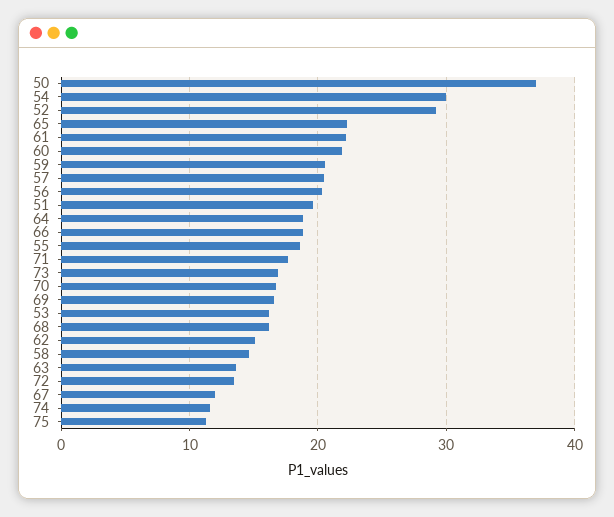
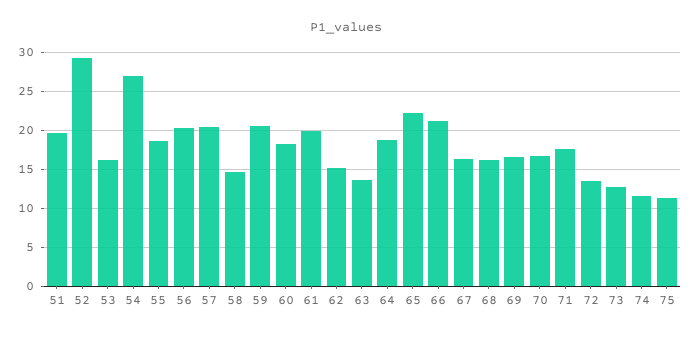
50: 37 -> none
54: 30 -> 27
61: 22 -> 20
60: 22 -> 18
66: 19 -> 21
73: 17 -> 13
67: 12 -> 16

